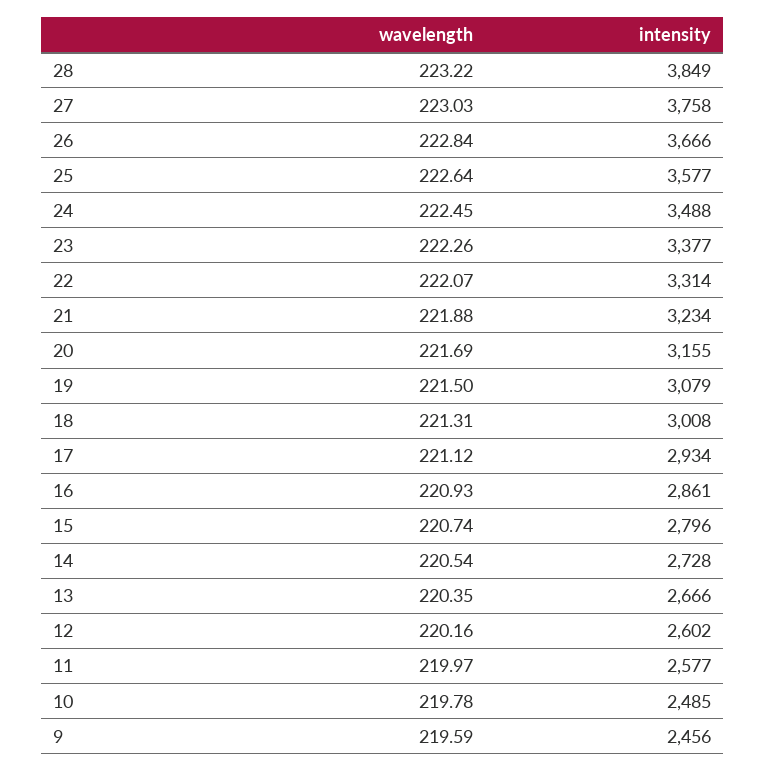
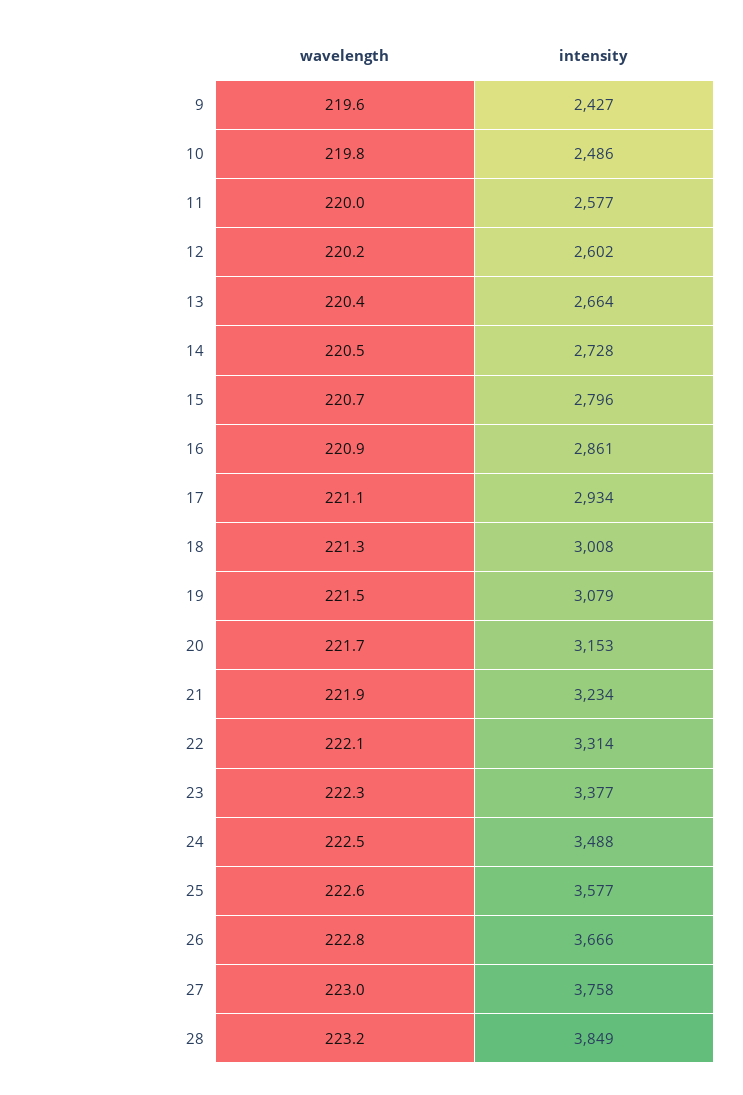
intensity, 20: 3155 -> 3153
intensity, 13: 2666 -> 2664
intensity, 10: 2485 -> 2486
intensity, 9: 2456 -> 2427

